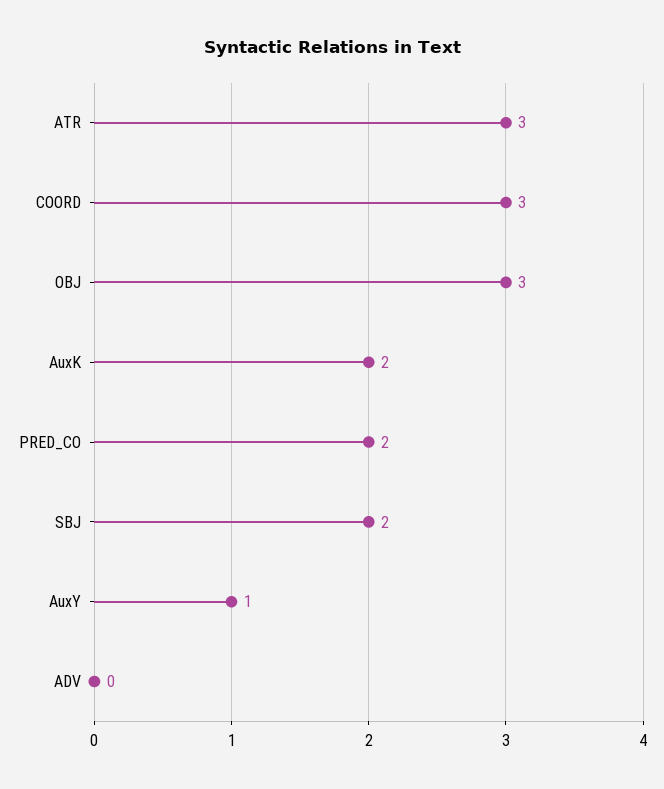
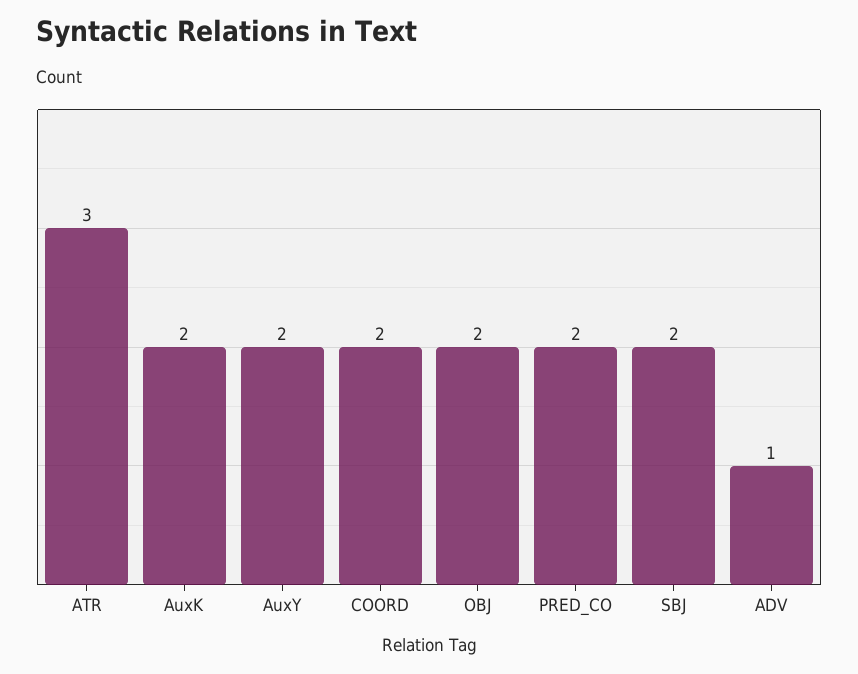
COORD: 3 -> 2
OBJ: 3 -> 2
AuxY: 1 -> 2
ADV: 0 -> 1

